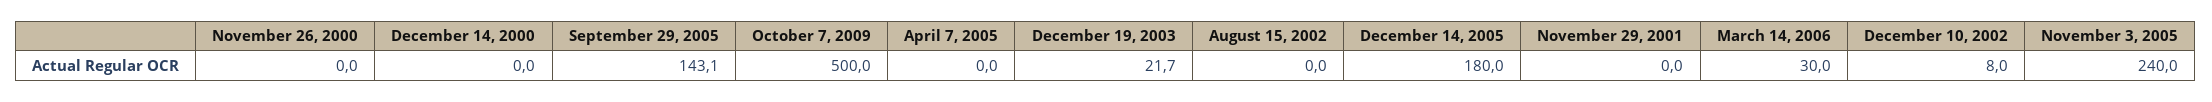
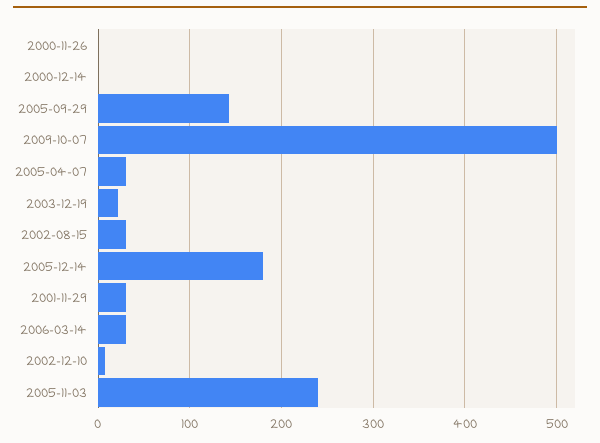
April 7, 2005: 0 -> 30
August 15, 2002: 0 -> 30
November 29, 2001: 0 -> 30

